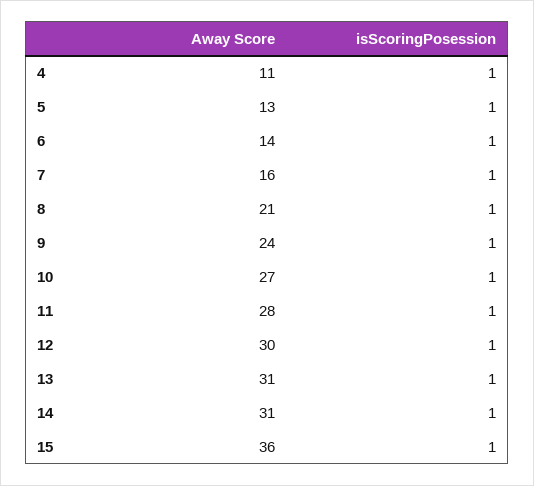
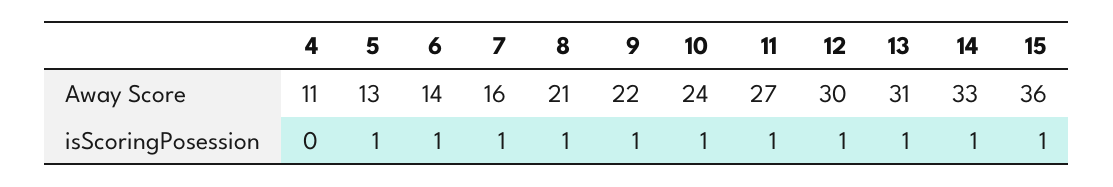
isScoringPosession, 4: 1 -> 0
Away Score, 9: 24 -> 22
Away Score, 10: 27 -> 24
Away Score, 11: 28 -> 27
Away Score, 14: 31 -> 33

